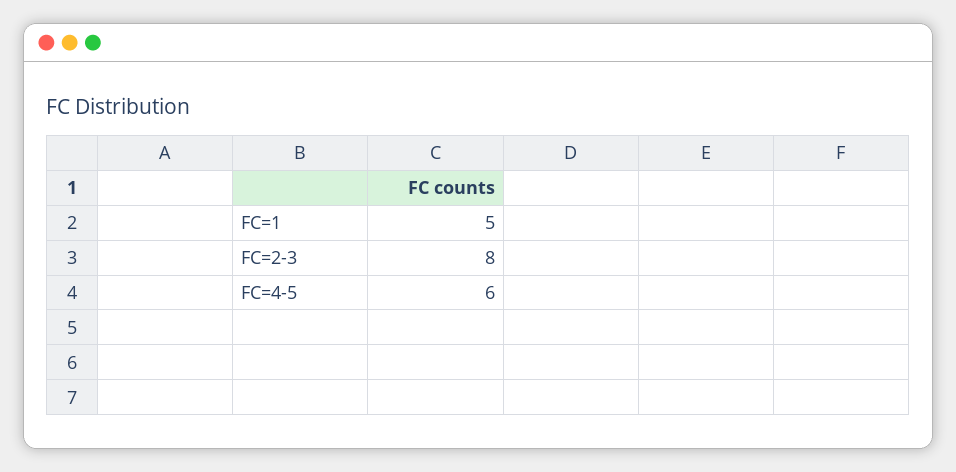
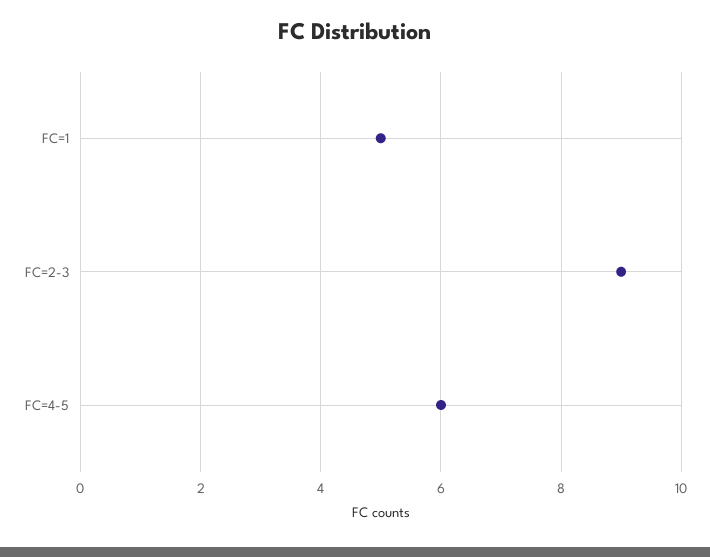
FC=2-3: 8 -> 9

